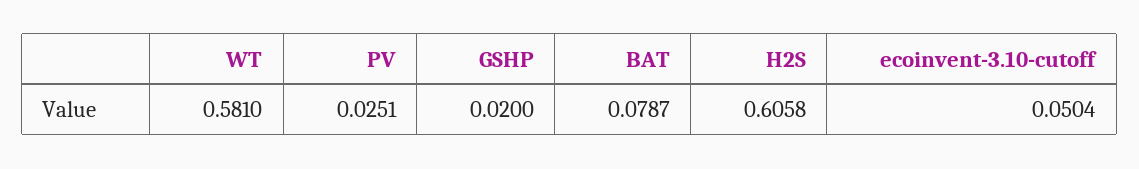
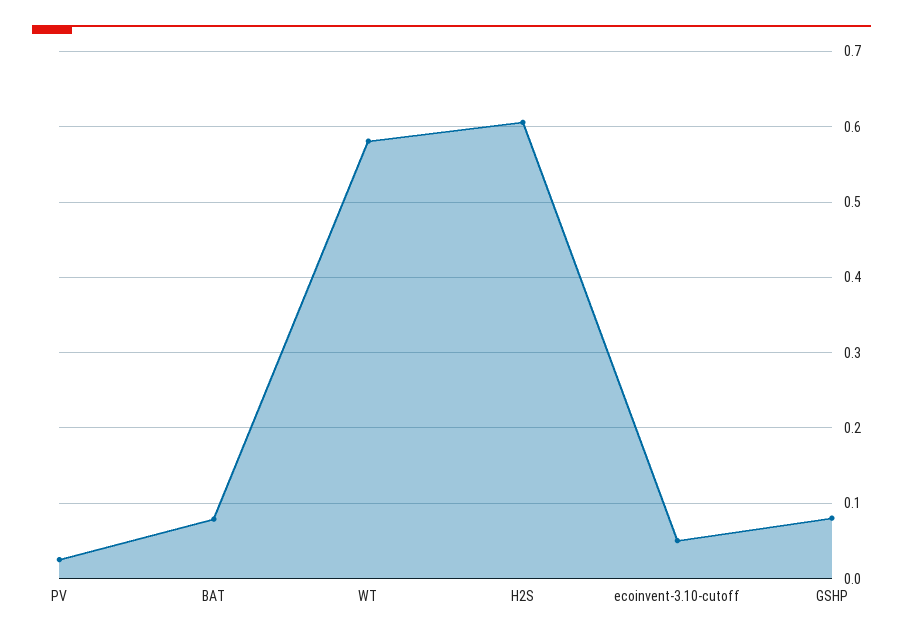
GSHP: 0.02 -> 0.08

